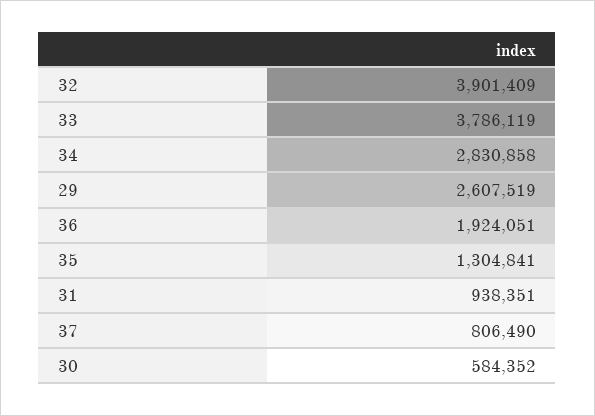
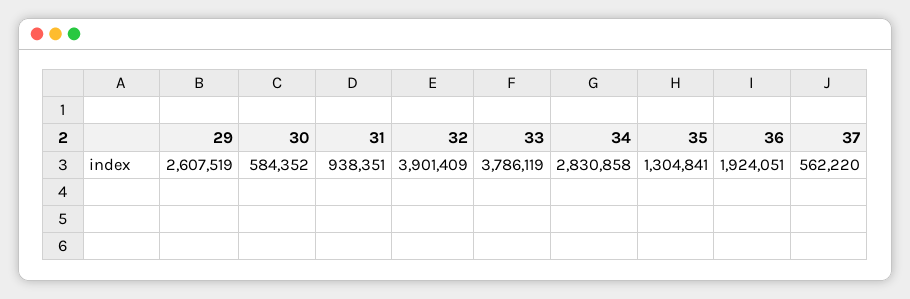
37: 806490 -> 562220

